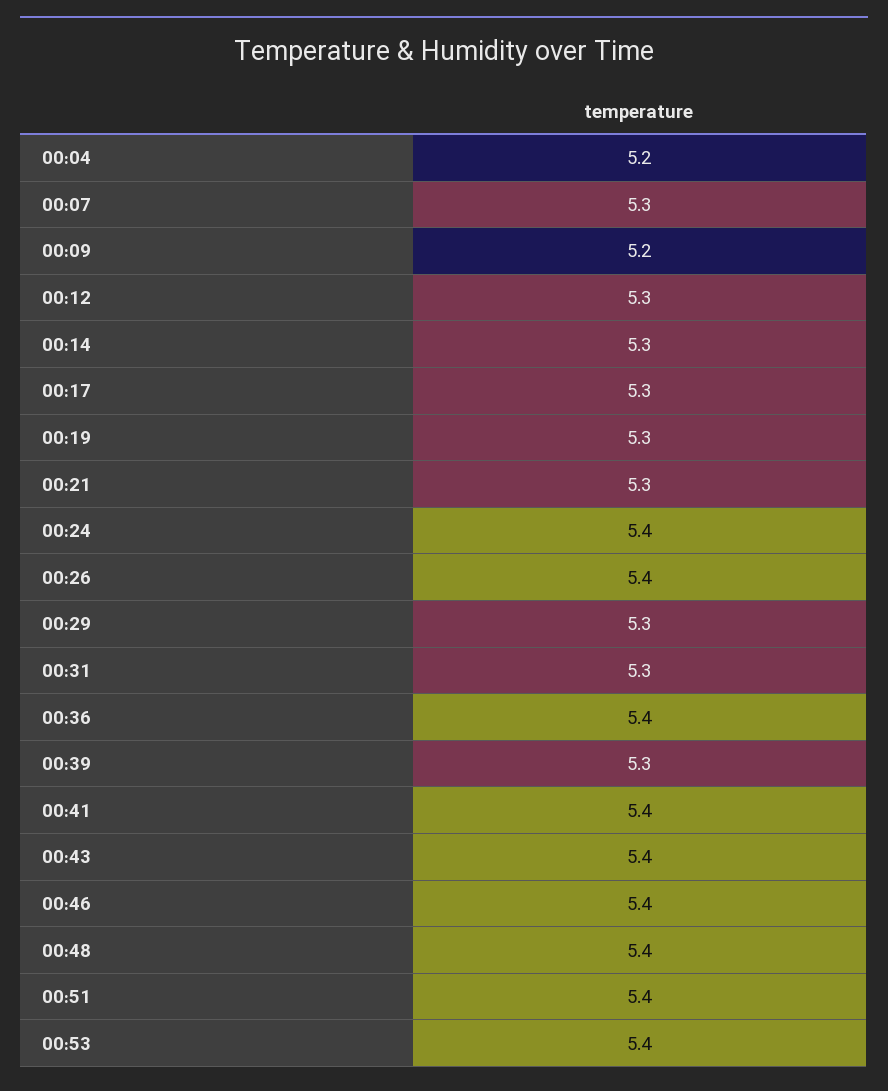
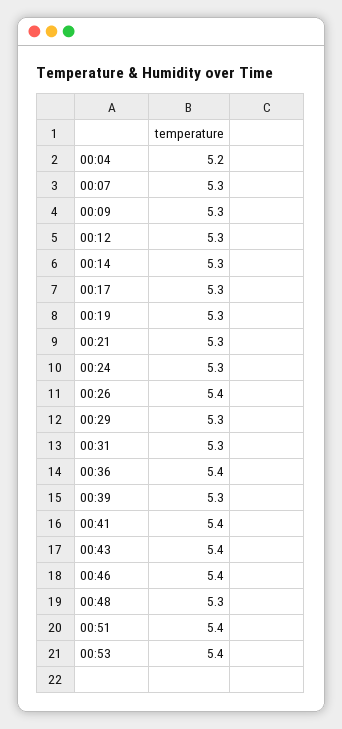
00:09: 5.2 -> 5.3
00:24: 5.4 -> 5.3
00:48: 5.4 -> 5.3

